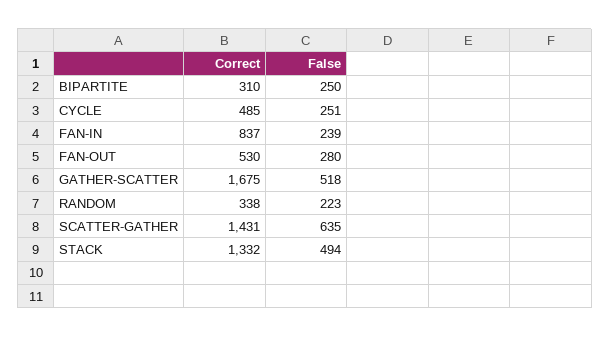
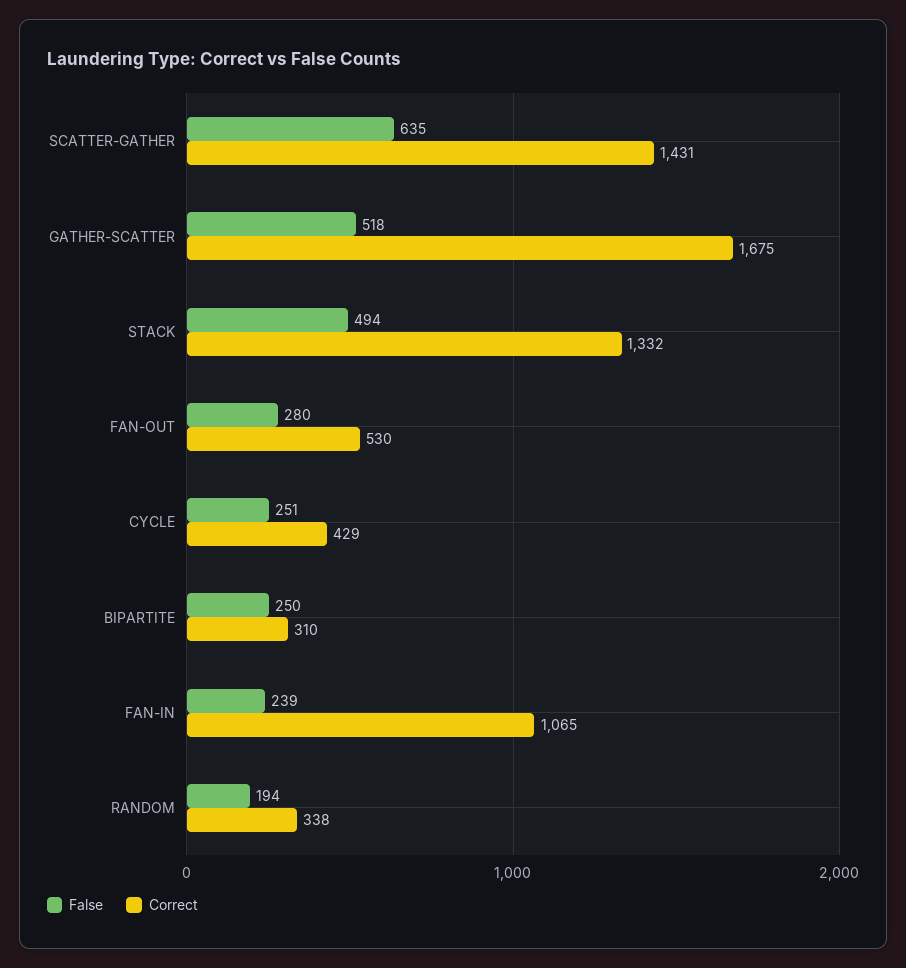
Correct, CYCLE: 485 -> 429
Correct, FAN-IN: 837 -> 1065
False, RANDOM: 223 -> 194

